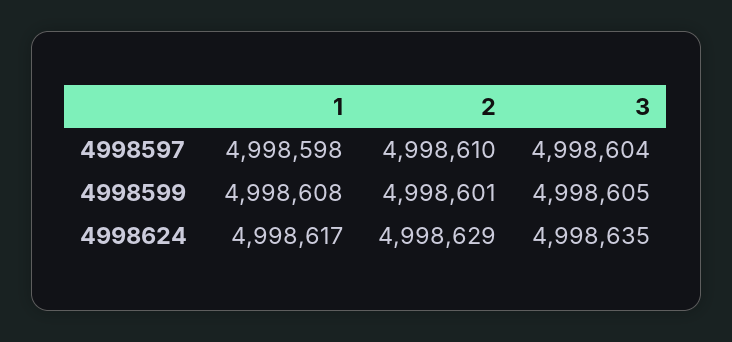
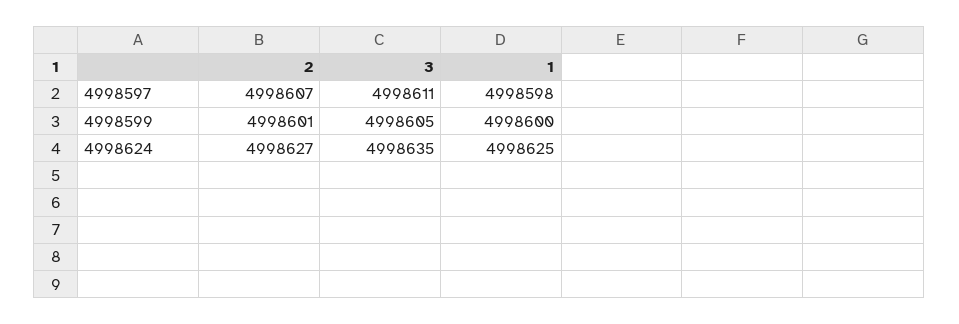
2, 4998597: 4998610 -> 4998607
3, 4998597: 4998604 -> 4998611
1, 4998599: 4998608 -> 4998600
1, 4998624: 4998617 -> 4998625
2, 4998624: 4998629 -> 4998627

